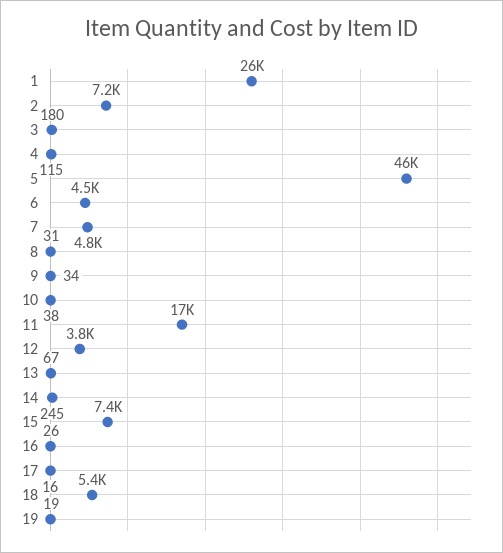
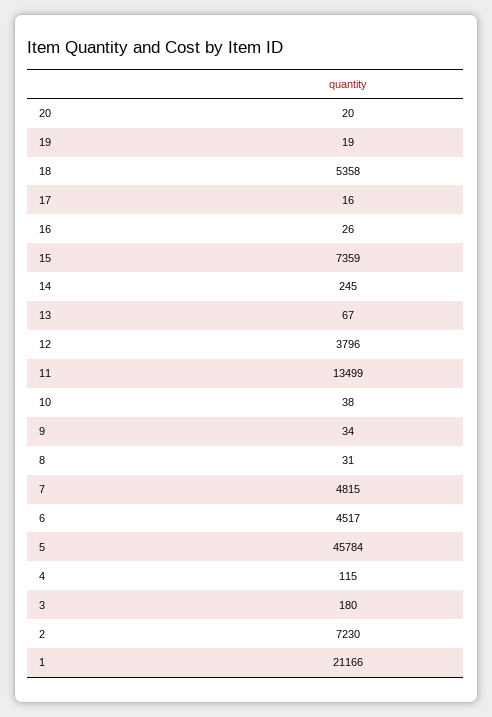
1: 26000 -> 21166
11: 17000 -> 13499
20: none -> 20

